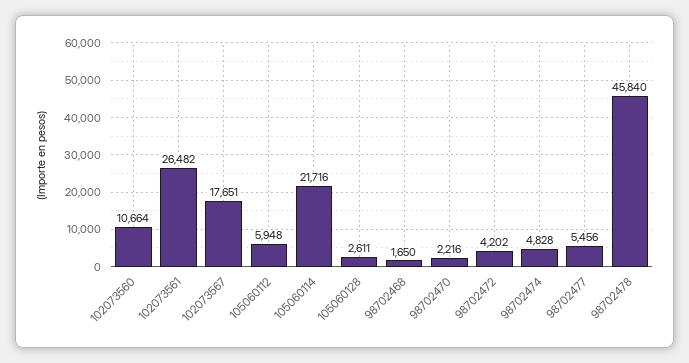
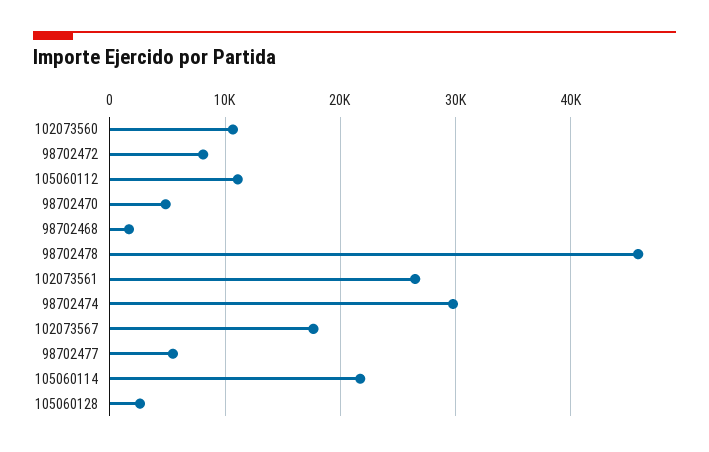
105060112: 5948 -> 11000
98702470: 2216 -> 5000
98702472: 4202 -> 8000
98702474: 4828 -> 30000

